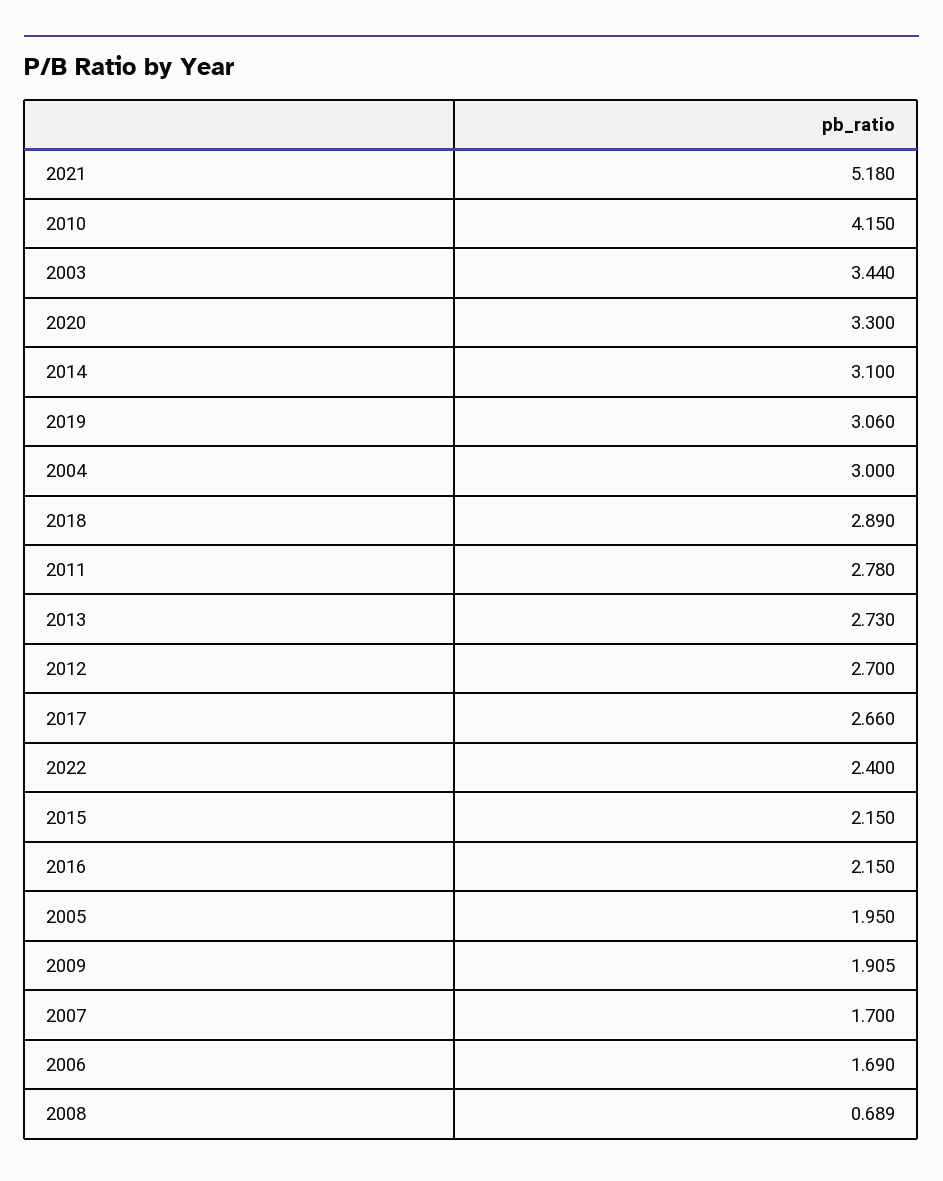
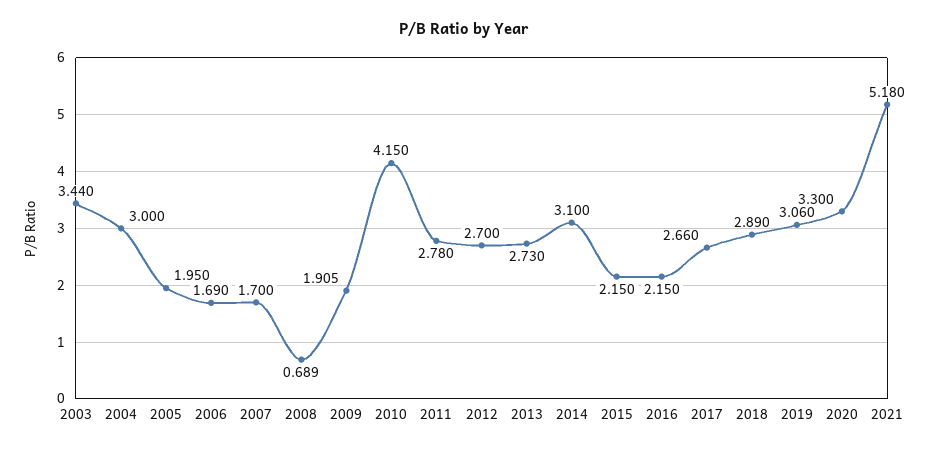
2022: 2.4 -> none

